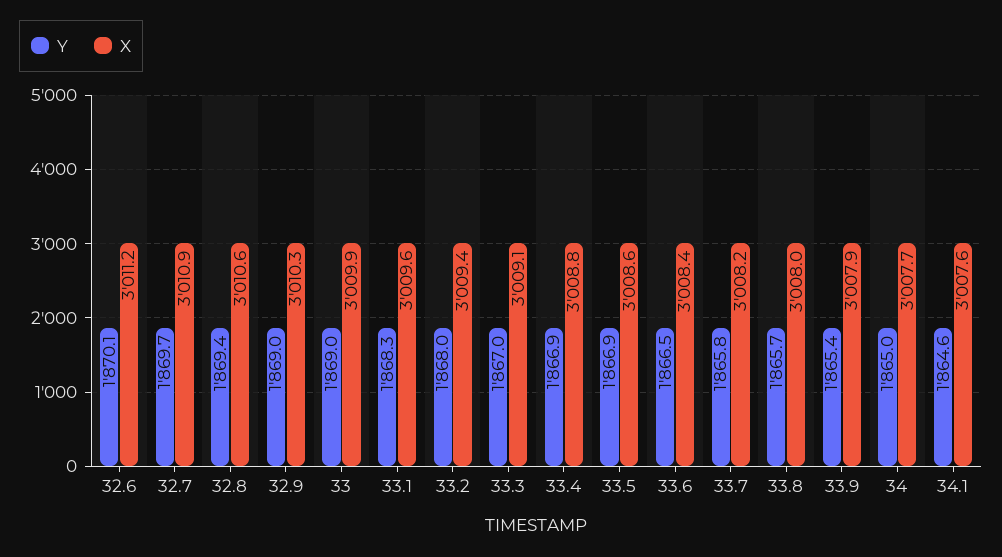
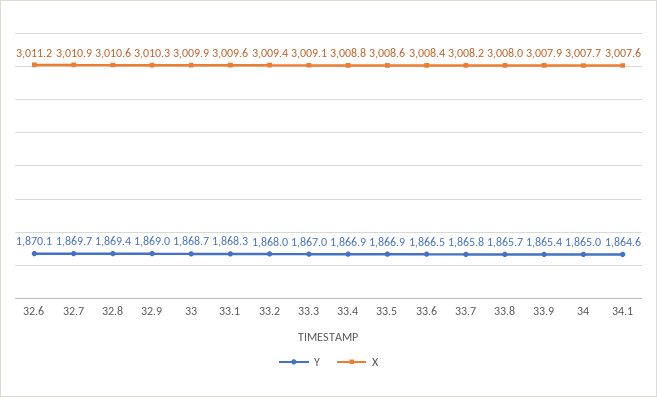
Y, 33: 1869 -> 1868.7

